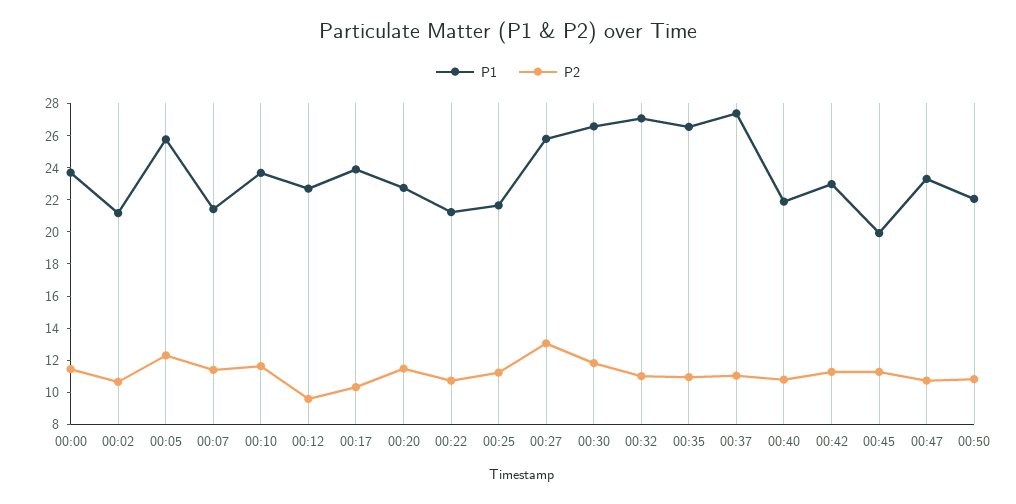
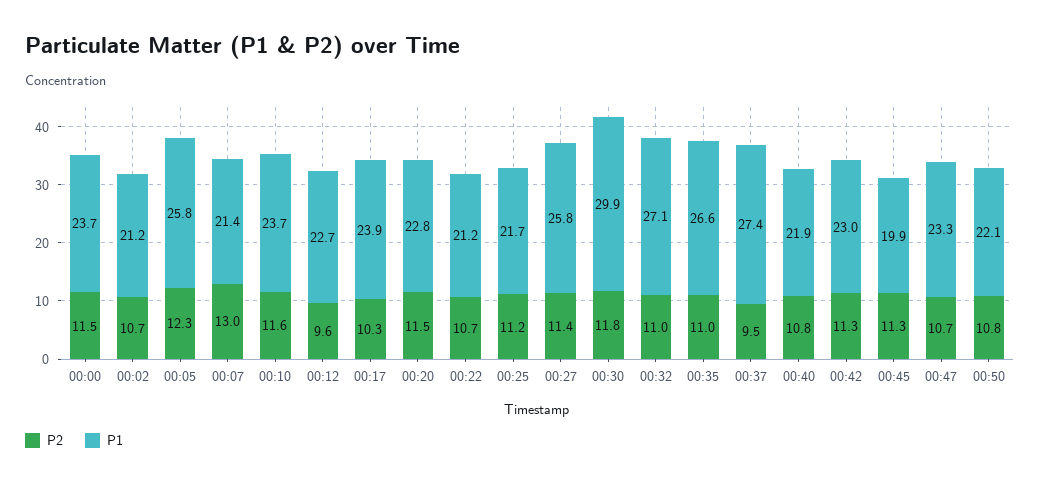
P2, 00:07: 11.5 -> 13
P2, 00:27: 13 -> 11.4
P1, 00:30: 26.5 -> 29.9
P2, 00:37: 11 -> 9.5

